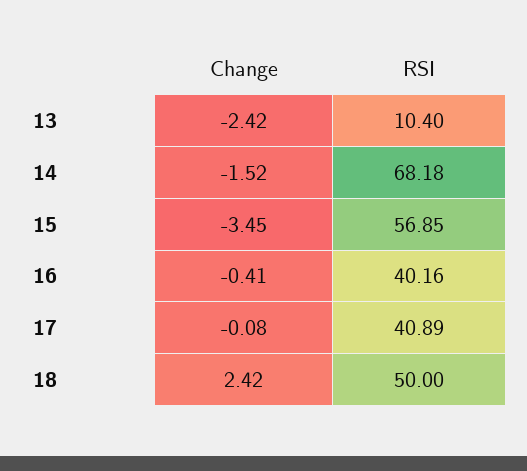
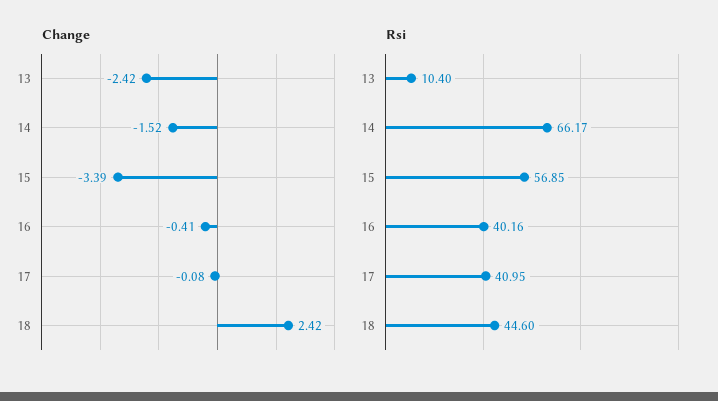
RSI, 14: 68.18 -> 66.17
Change, 15: -3.45 -> -3.39
RSI, 17: 40.89 -> 40.95
RSI, 18: 50 -> 44.6

